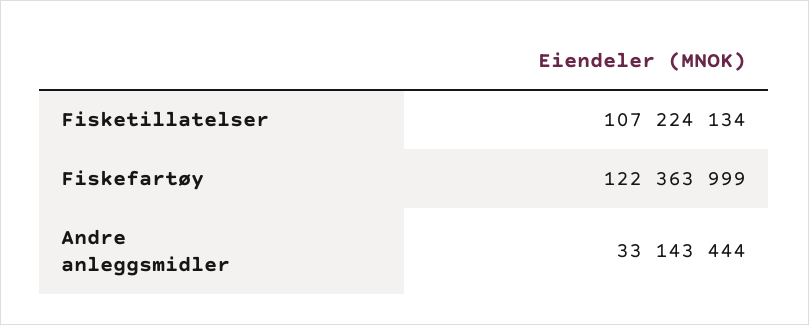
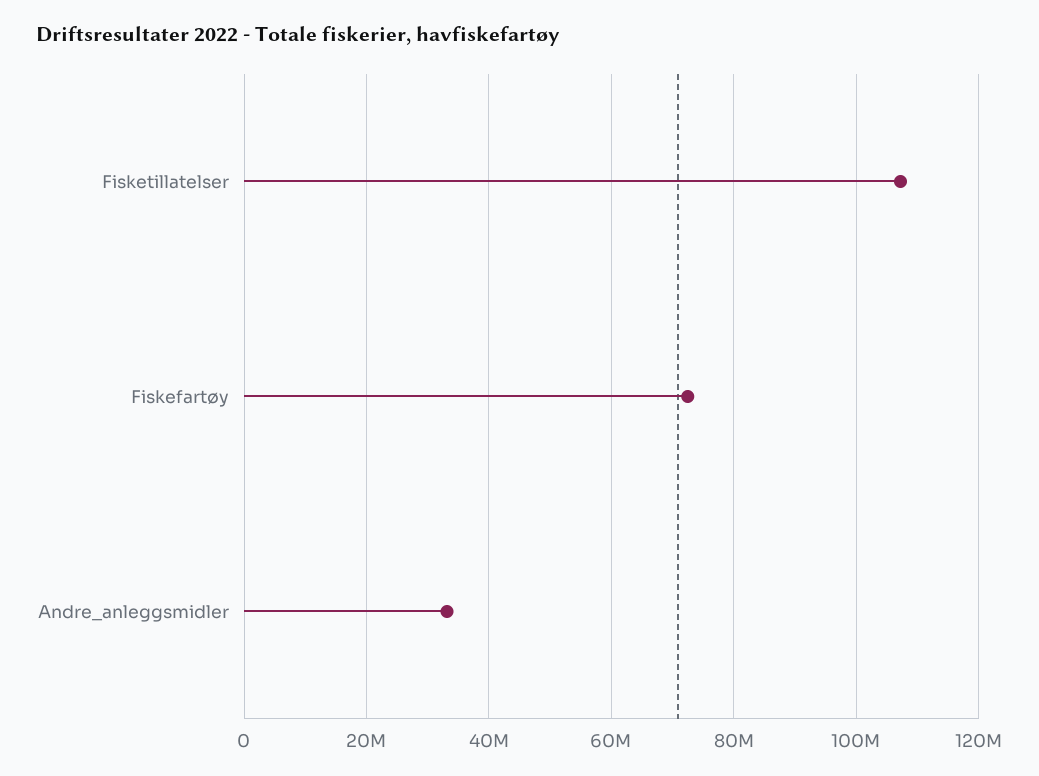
Fiskefartøy: 122363999 -> 72000000

